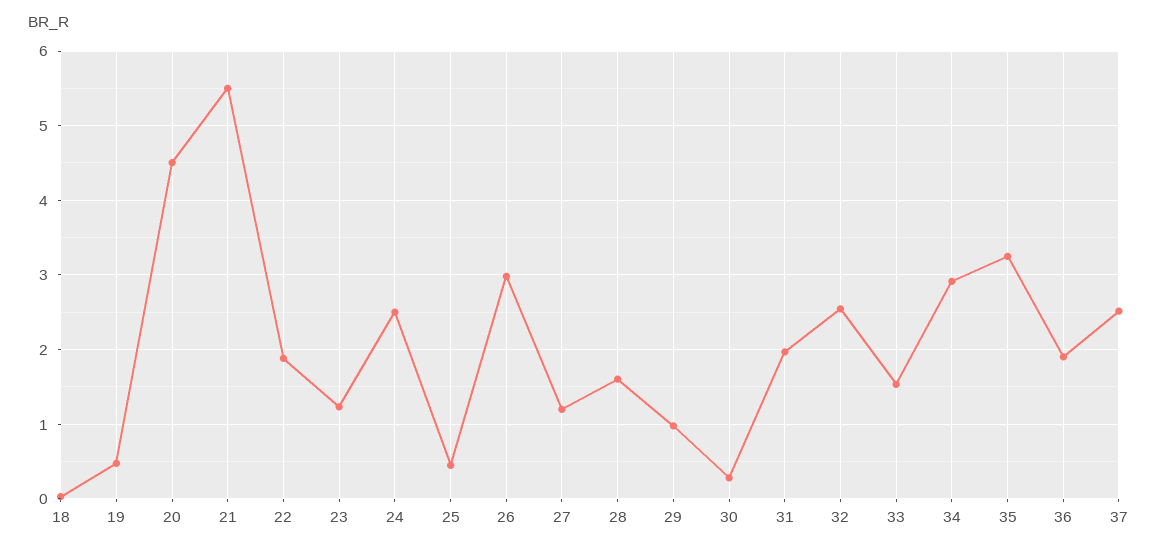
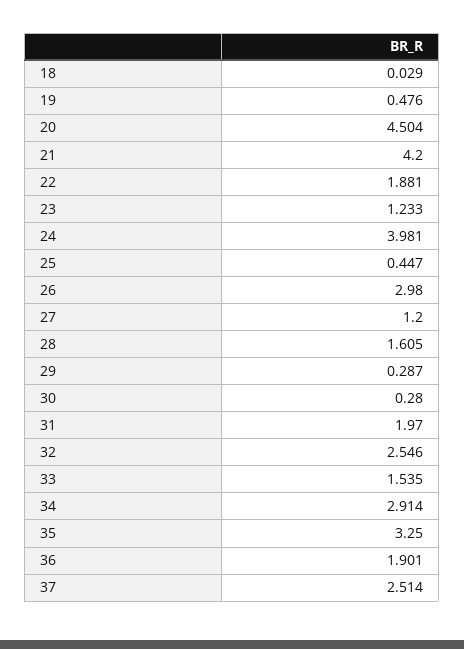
21: 5.5 -> 4.2
24: 2.5 -> 3.981
29: 1 -> 0.287

